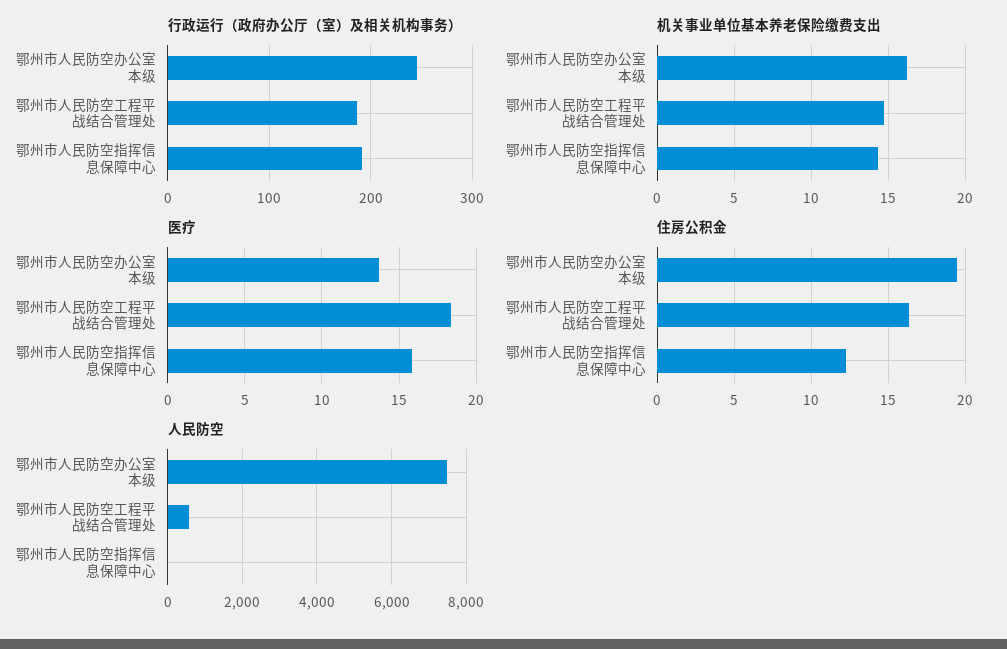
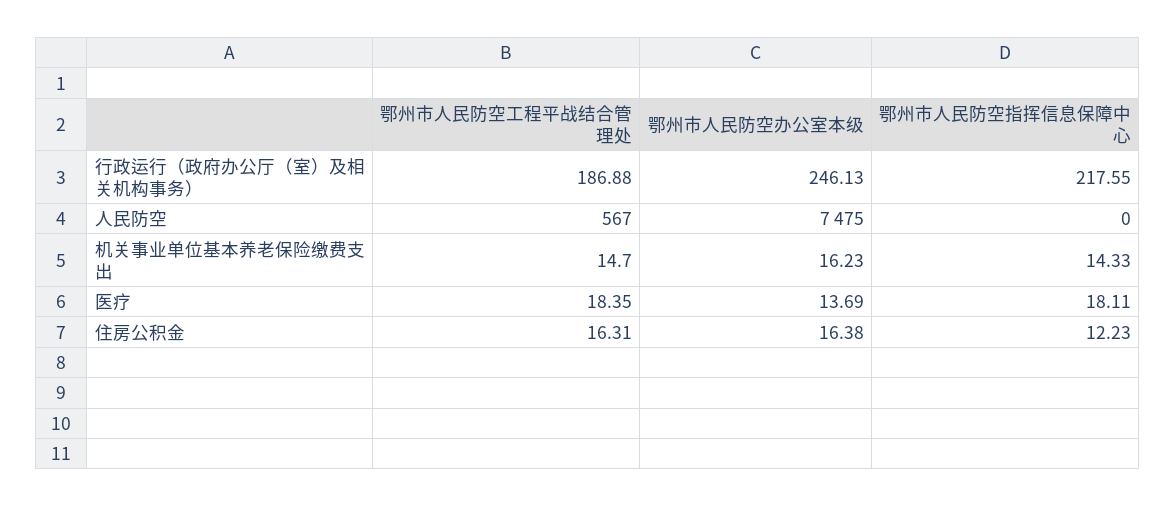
行政运行（政府办公厅（室）及相关机构事务）, 鄂州市人民防空指挥信息保障中心: 190 -> 217.55
医疗, 鄂州市人民防空指挥信息保障中心: 16 -> 18.11
住房公积金, 鄂州市人民防空办公室本级: 19.5 -> 16.38

